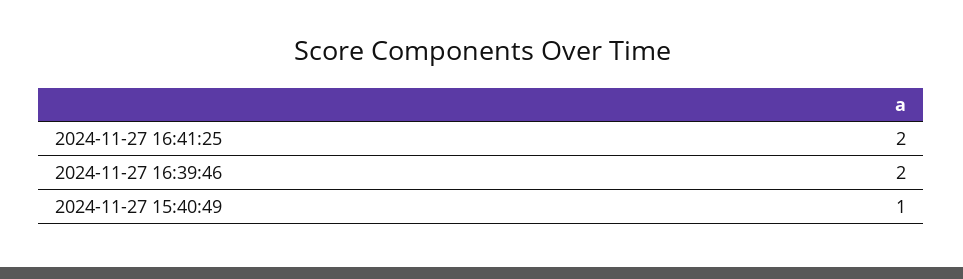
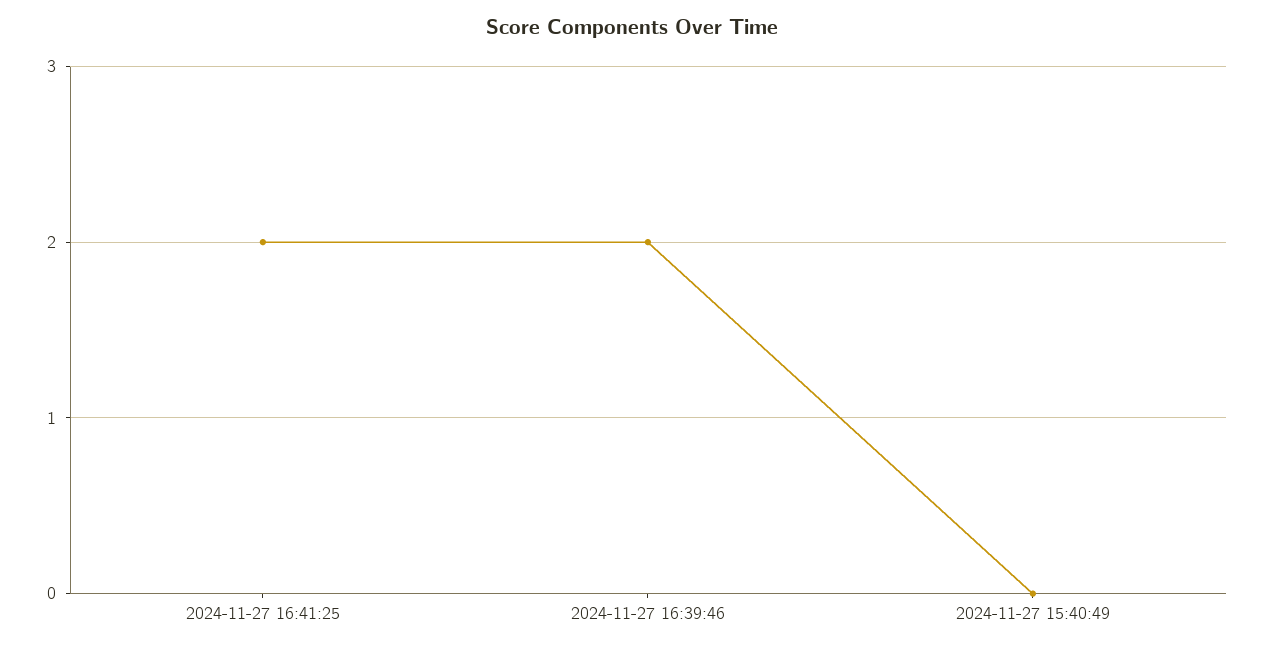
2024-11-27 15:40:49: 1 -> 0

